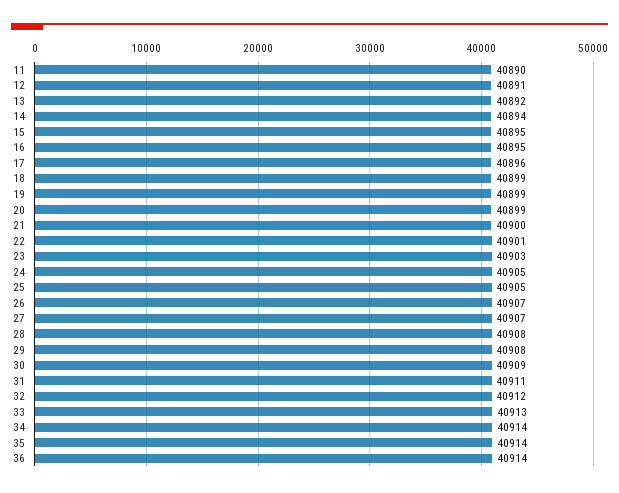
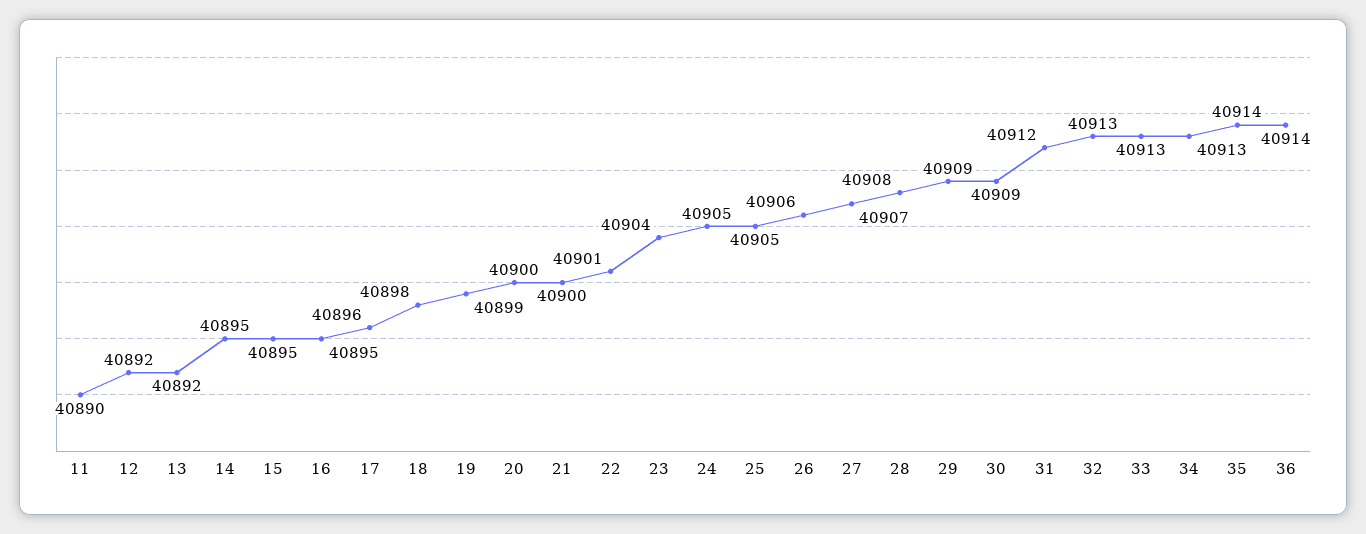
12: 40891 -> 40892
14: 40894 -> 40895
18: 40899 -> 40898
20: 40899 -> 40900
23: 40903 -> 40904
26: 40907 -> 40906
29: 40908 -> 40909
31: 40911 -> 40912
32: 40912 -> 40913
34: 40914 -> 40913

